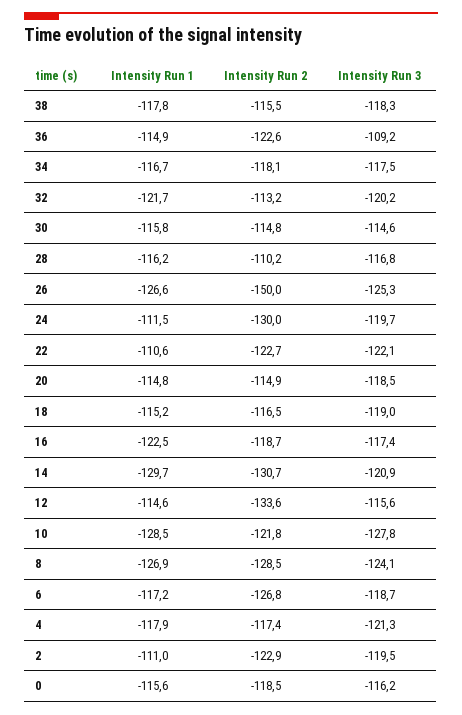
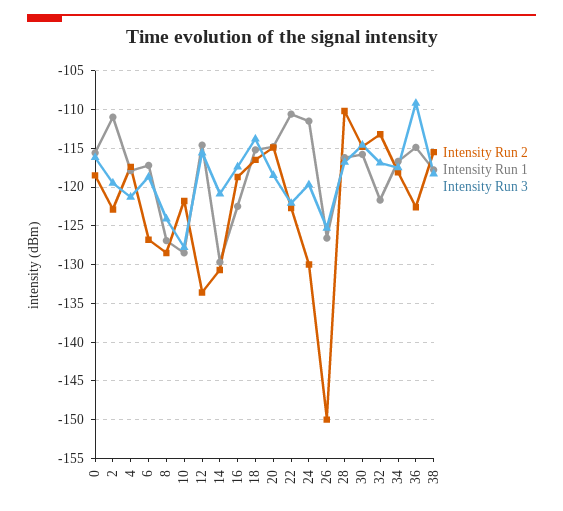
Intensity Run 3, 32: -120.2 -> -117
Intensity Run 3, 18: -119 -> -114

